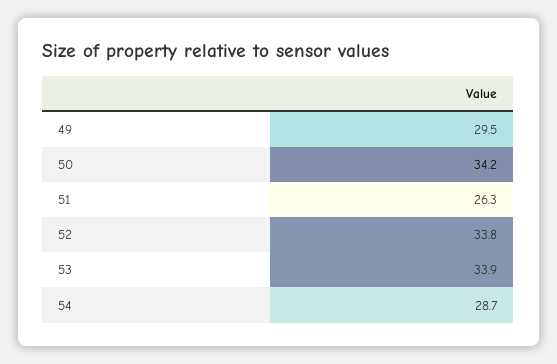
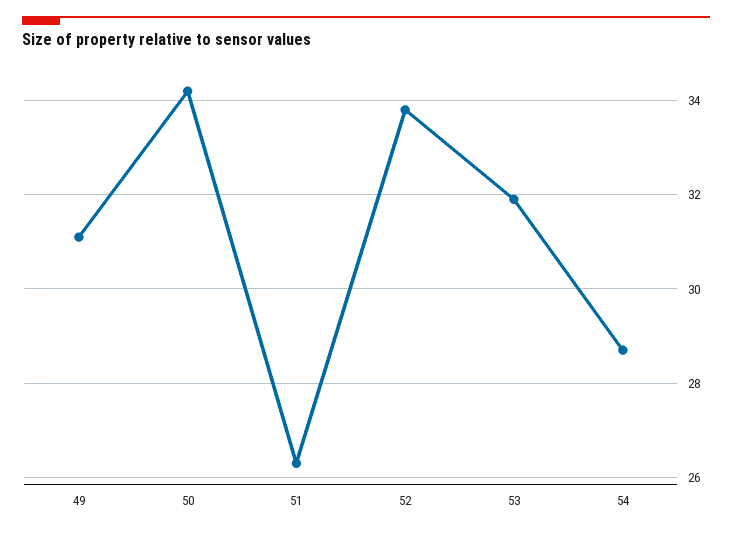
49: 29.5 -> 31
53: 33.9 -> 32

